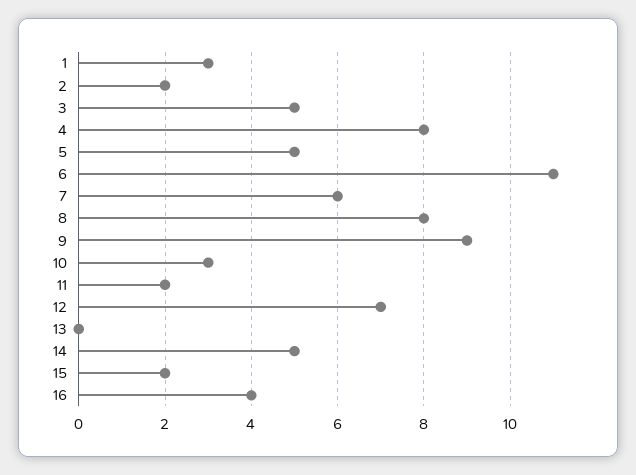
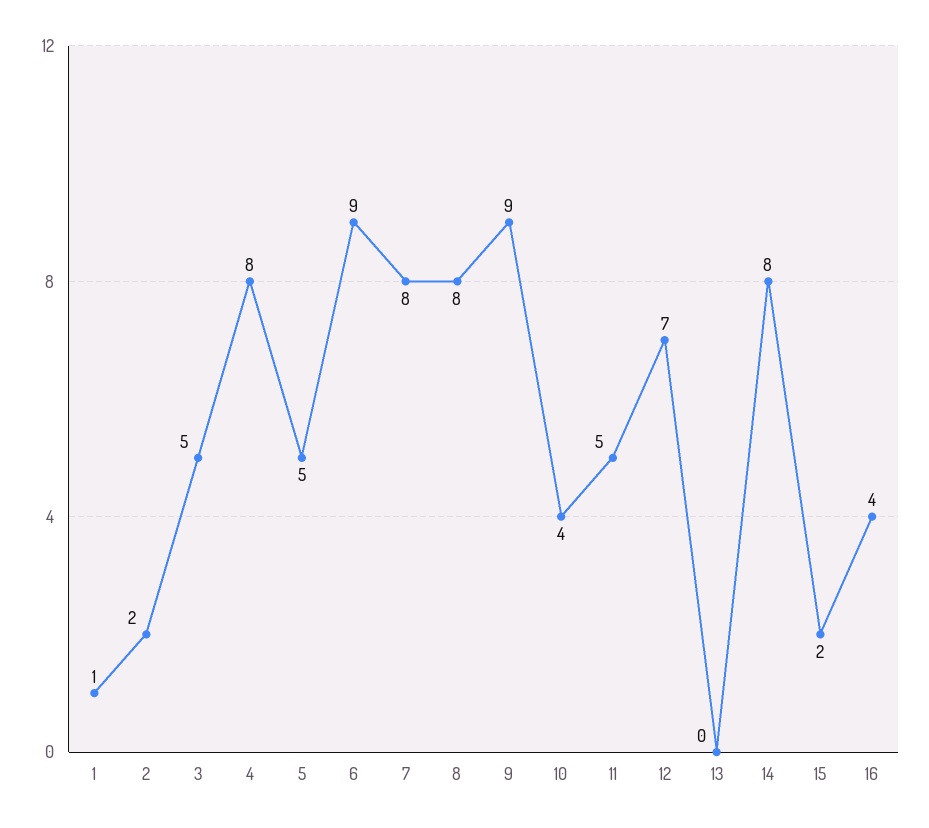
1: 3 -> 1
6: 11 -> 9
7: 6 -> 8
10: 3 -> 4
11: 2 -> 5
14: 5 -> 8

